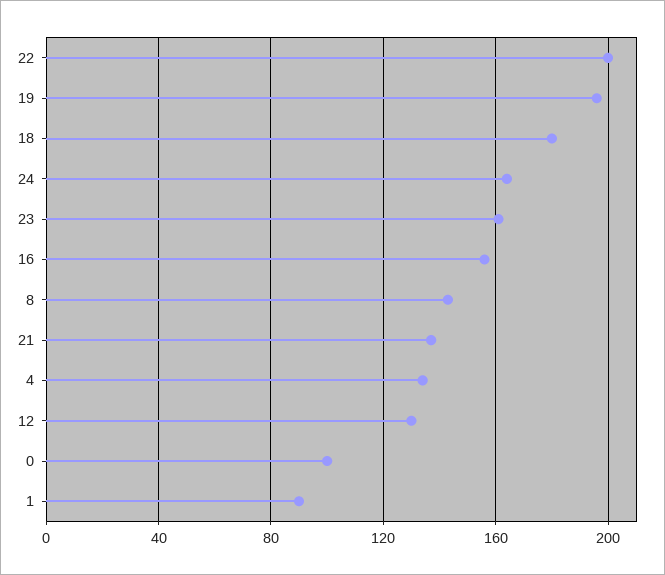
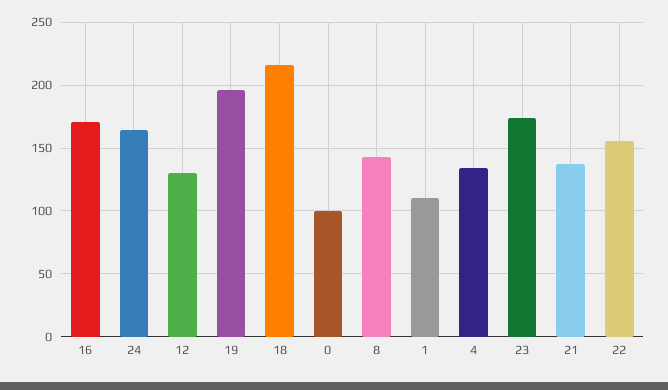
22: 200 -> 155
18: 180 -> 215
23: 160 -> 175
16: 155 -> 170
1: 90 -> 110

